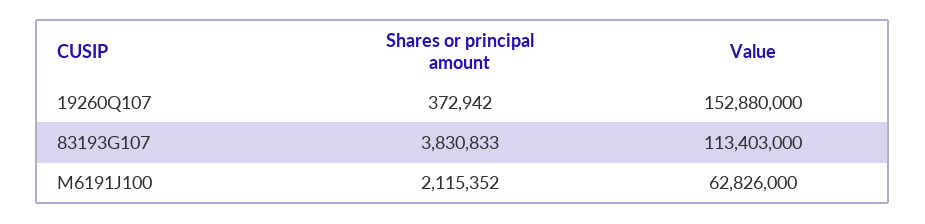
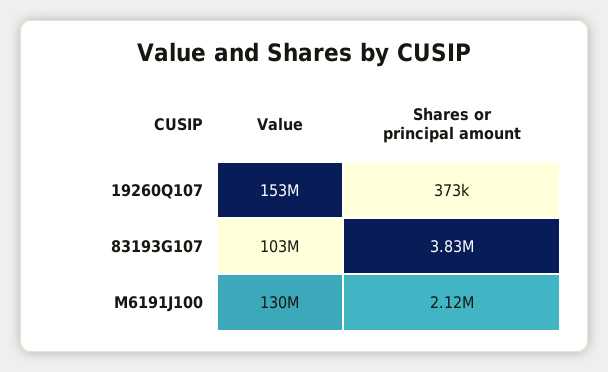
Value, 83193G107: 113403000 -> 103000000
Value, M6191J100: 62826000 -> 130000000

